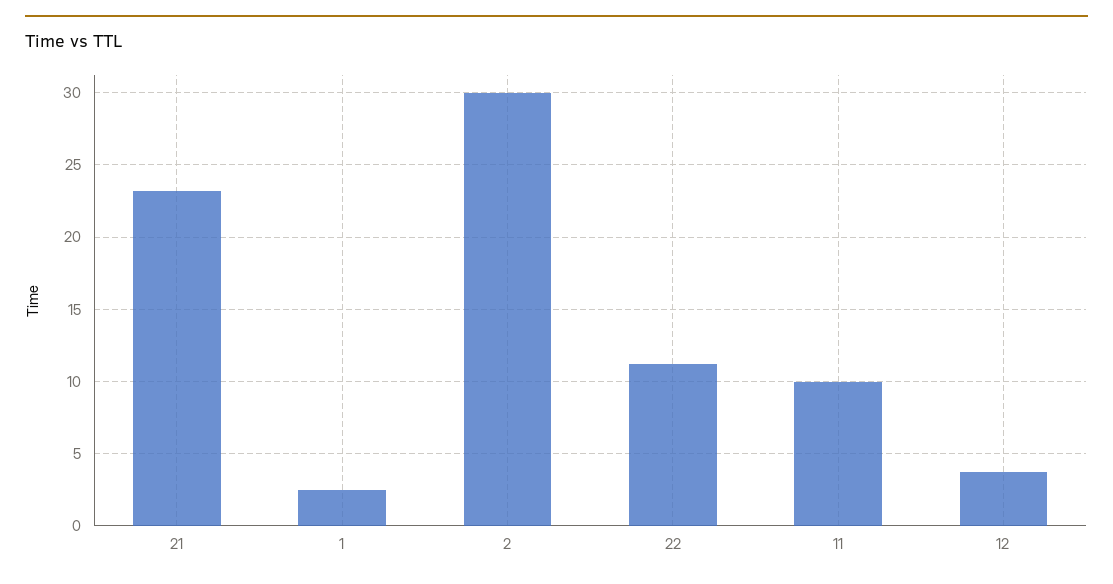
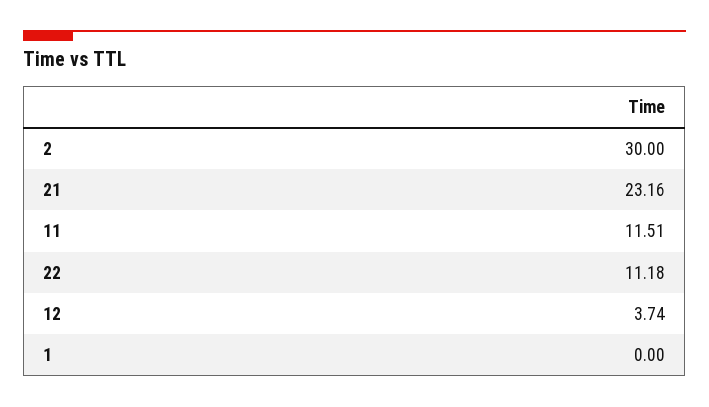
1: 2.5 -> 0
11: 10 -> 11.51

